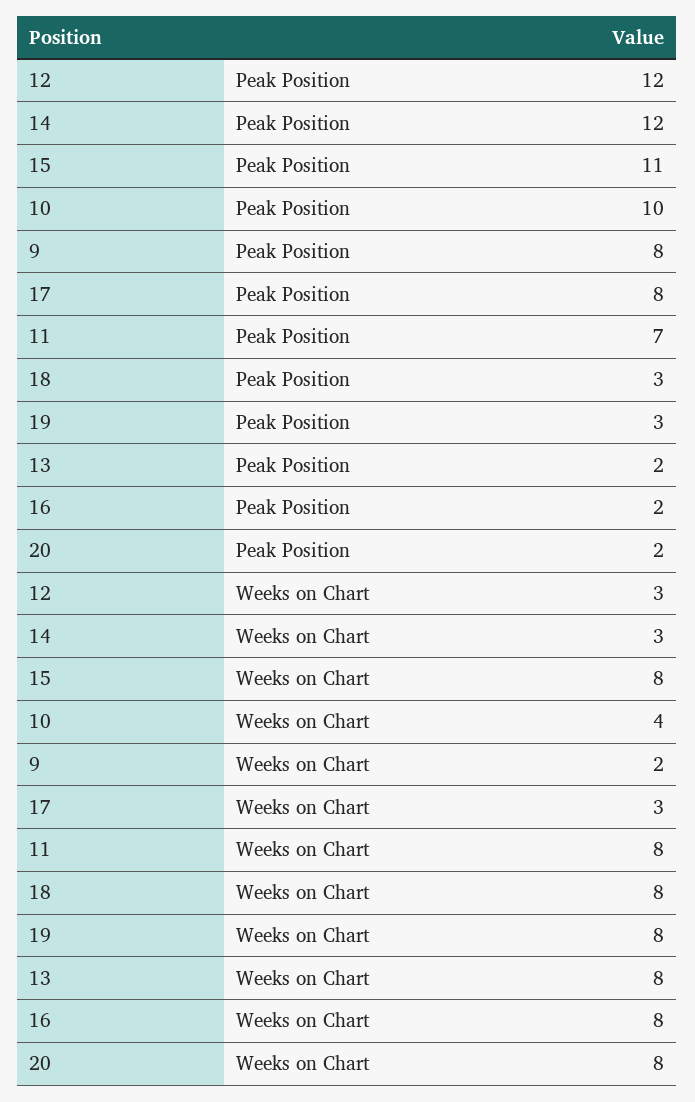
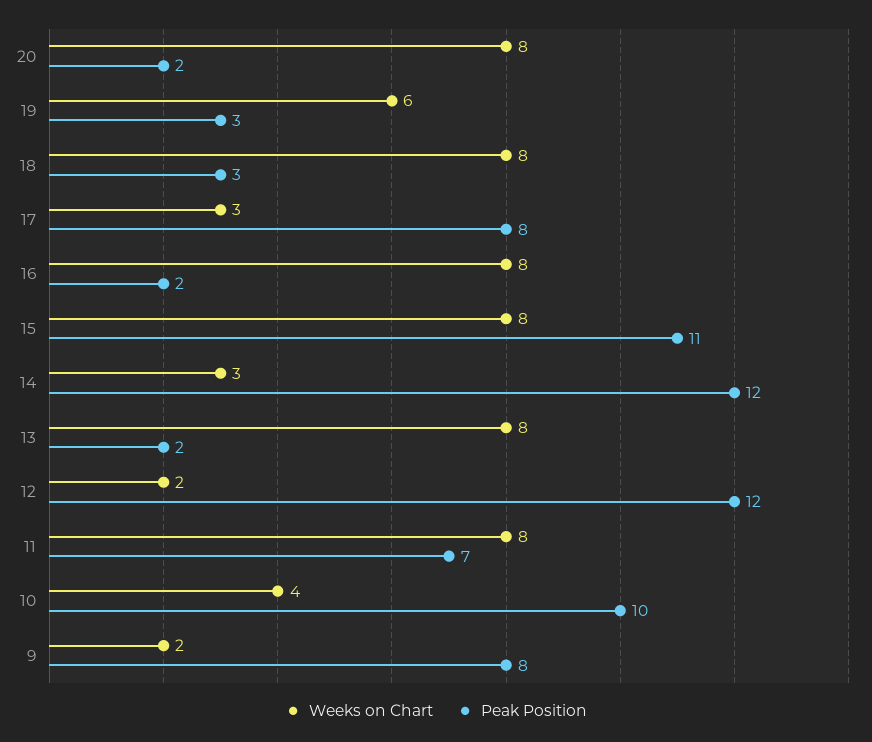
Weeks on Chart, 12: 3 -> 2
Weeks on Chart, 19: 8 -> 6

